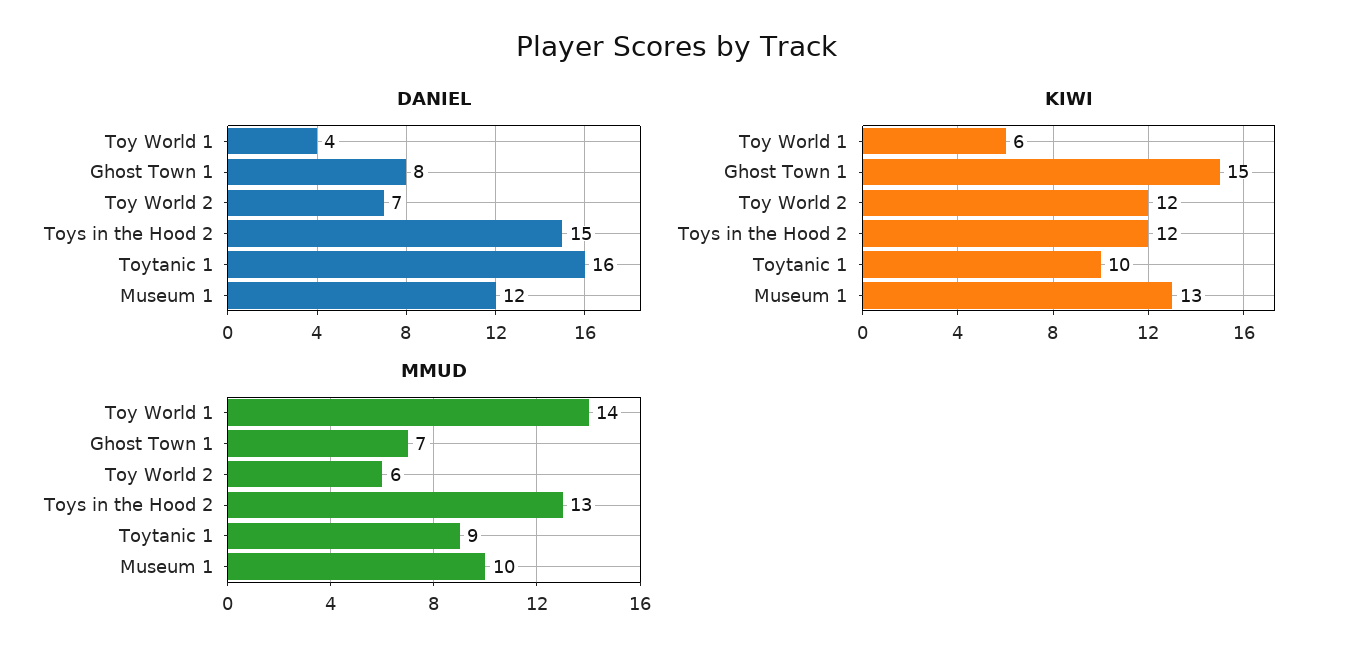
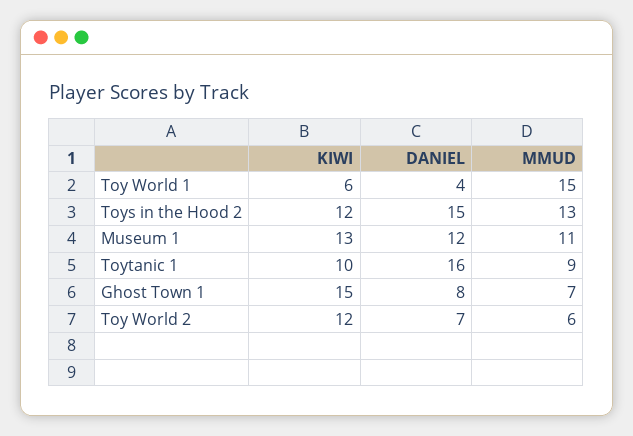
MMUD, Toy World 1: 14 -> 15
MMUD, Museum 1: 10 -> 11

